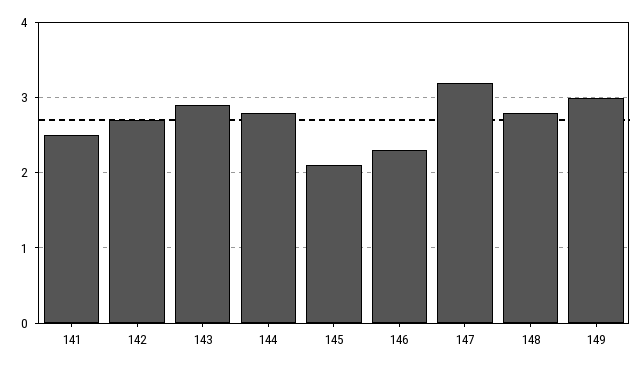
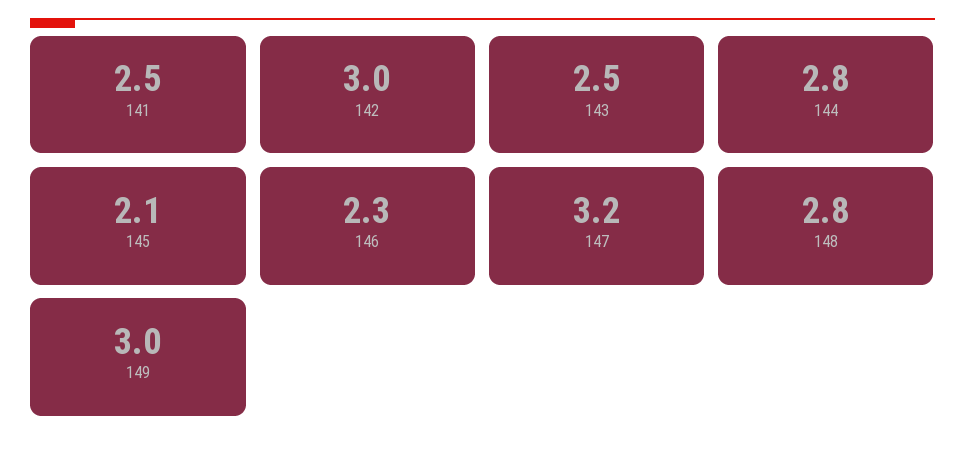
142: 2.7 -> 3
143: 2.9 -> 2.5

